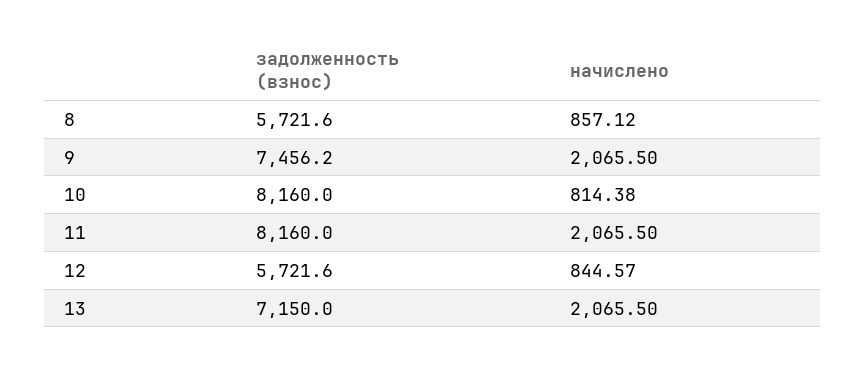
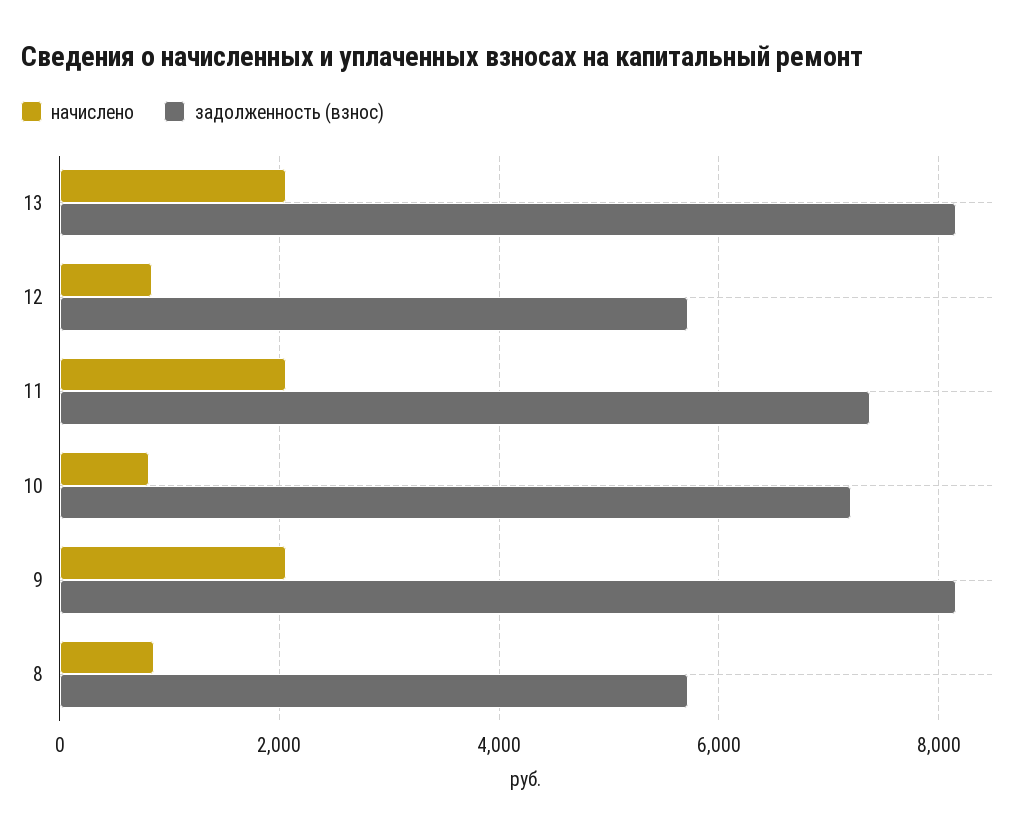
задолженность (взнос), 9: 7456.2 -> 8200
задолженность (взнос), 10: 8160 -> 7200
задолженность (взнос), 11: 8160 -> 7400
задолженность (взнос), 13: 7150 -> 8200

